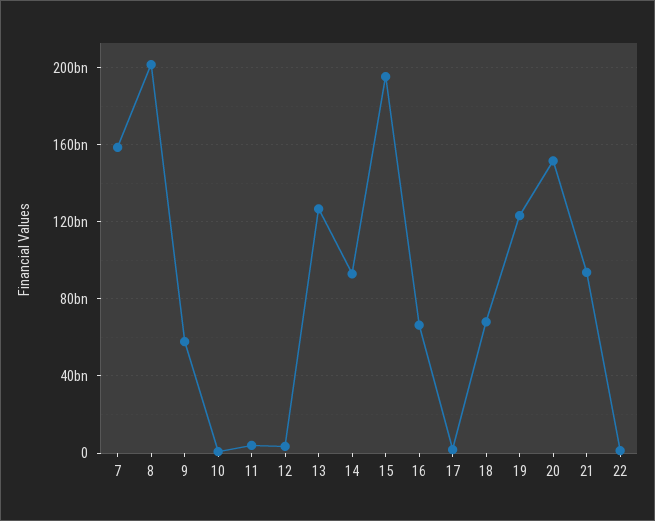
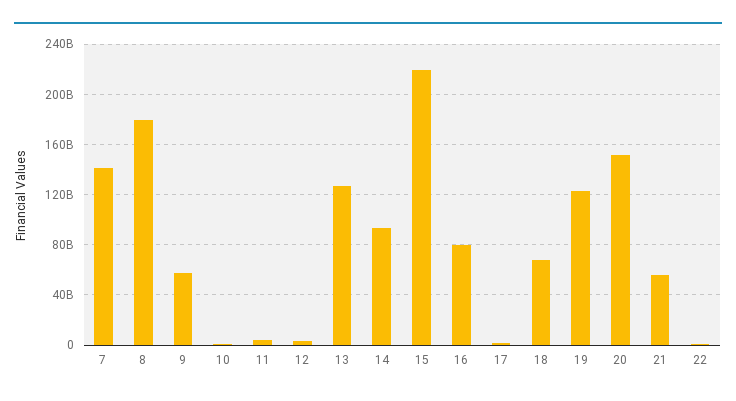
7: 160000000000 -> 140000000000
8: 200000000000 -> 180000000000
15: 195000000000 -> 220000000000
16: 65000000000 -> 80000000000
21: 95000000000 -> 55000000000

